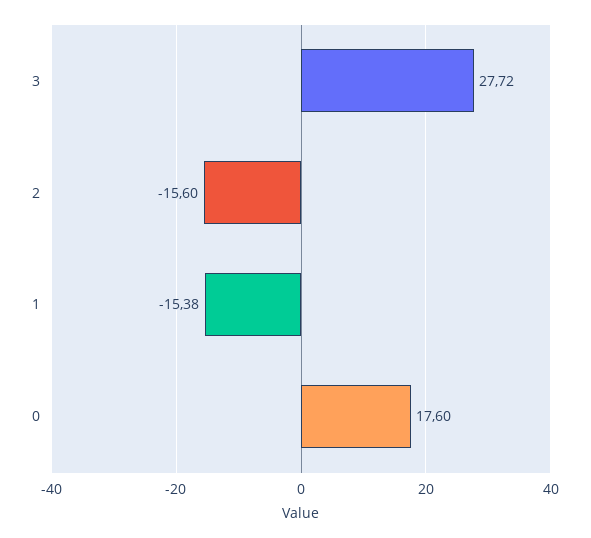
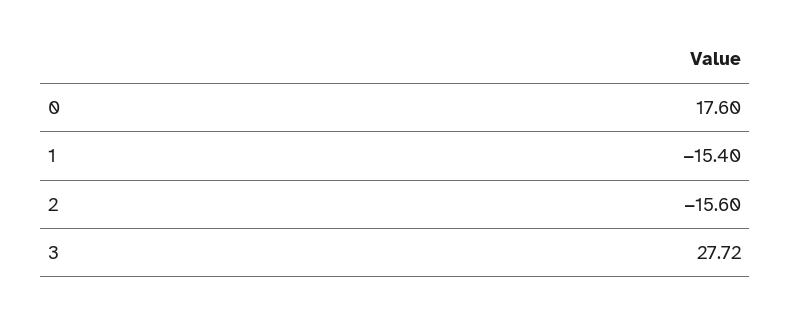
1: -15.38 -> -15.4

